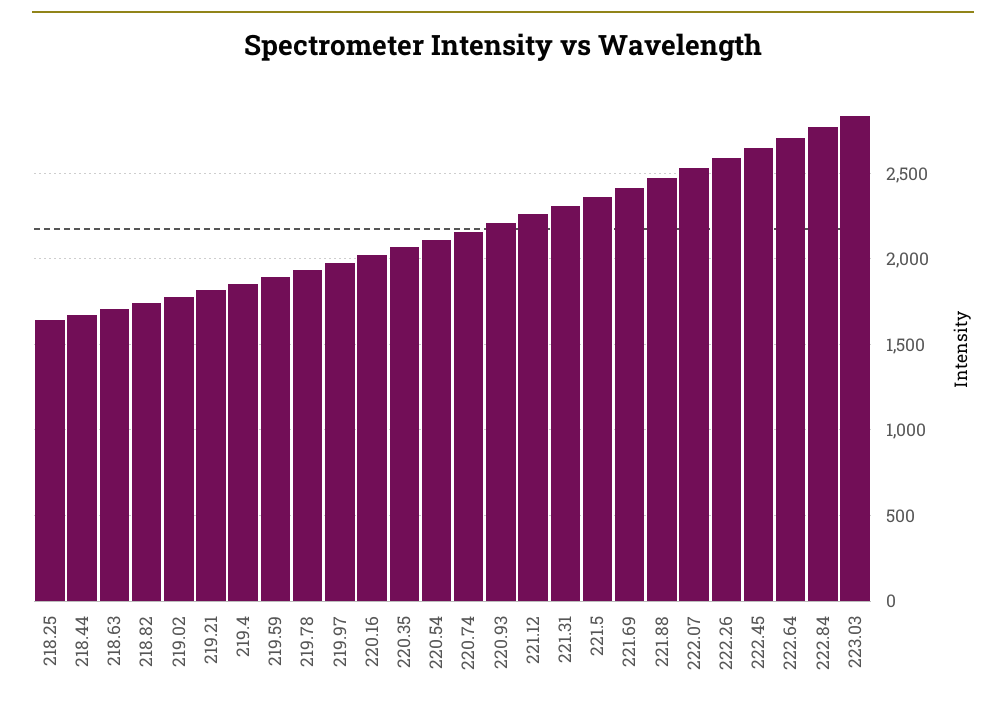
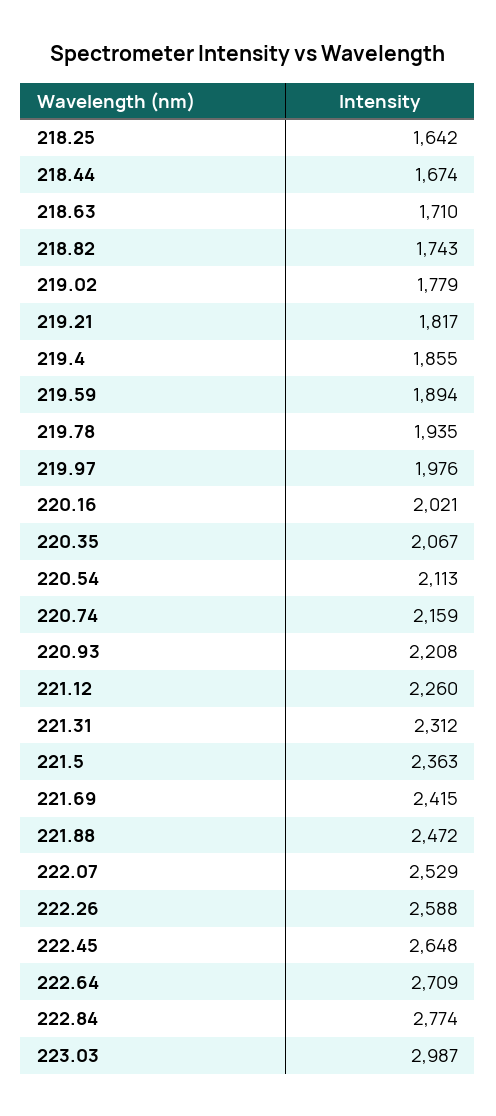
223.03: 2850 -> 2987

